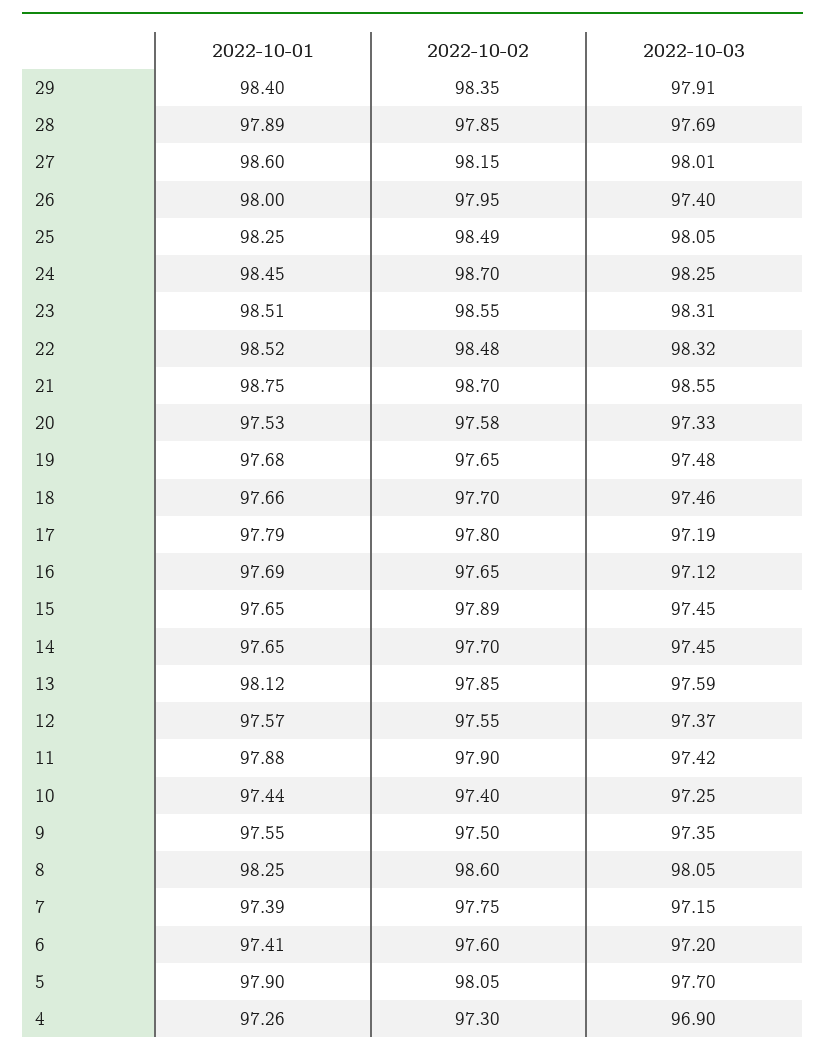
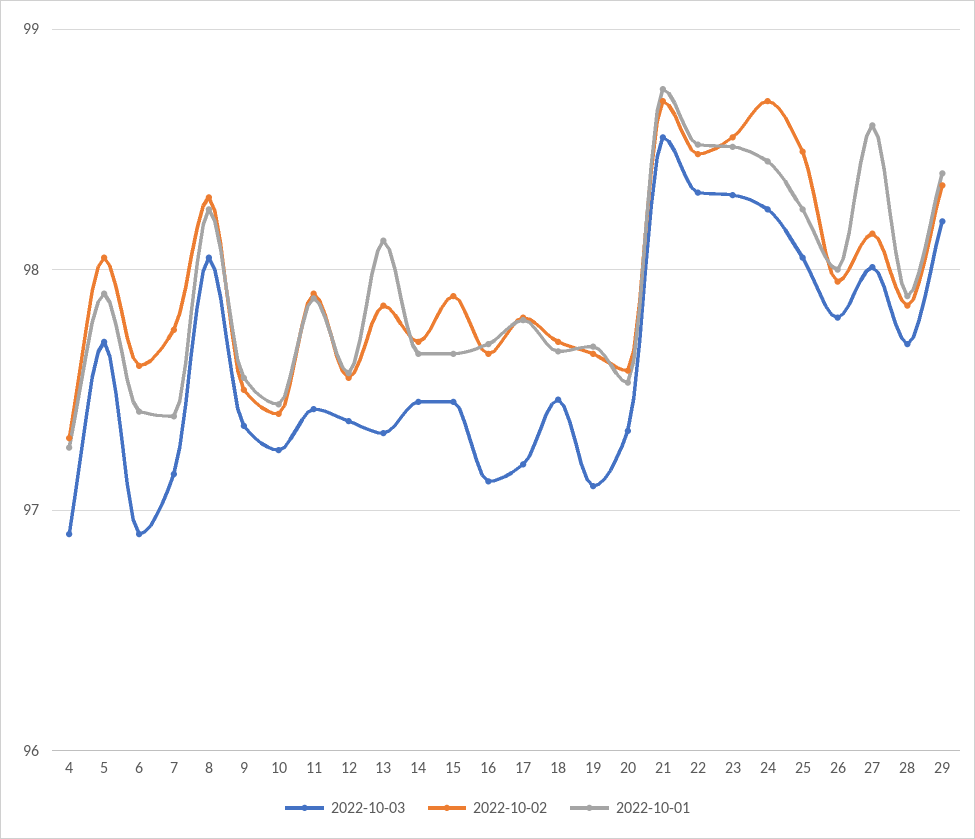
2022-10-03, 29: 97.91 -> 98.2
2022-10-03, 26: 97.4 -> 97.8
2022-10-03, 19: 97.48 -> 97.1
2022-10-03, 13: 97.59 -> 97.3
2022-10-02, 8: 98.6 -> 98.3
2022-10-03, 6: 97.2 -> 96.9

